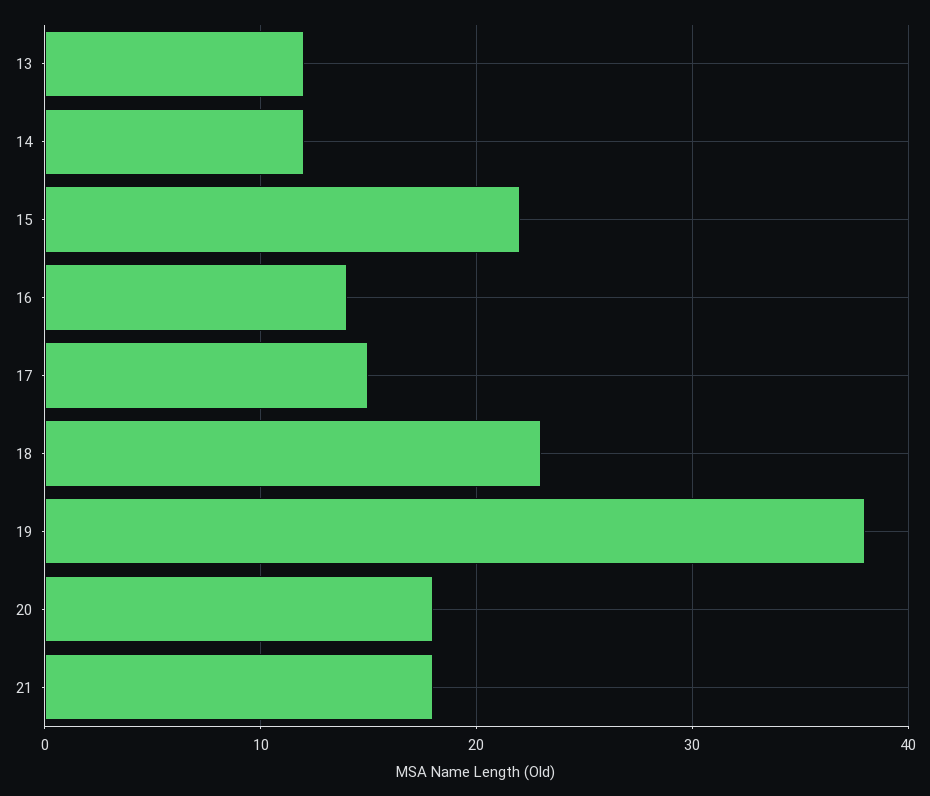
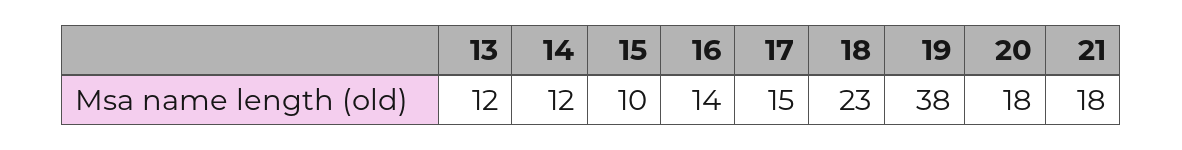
15: 22 -> 10

